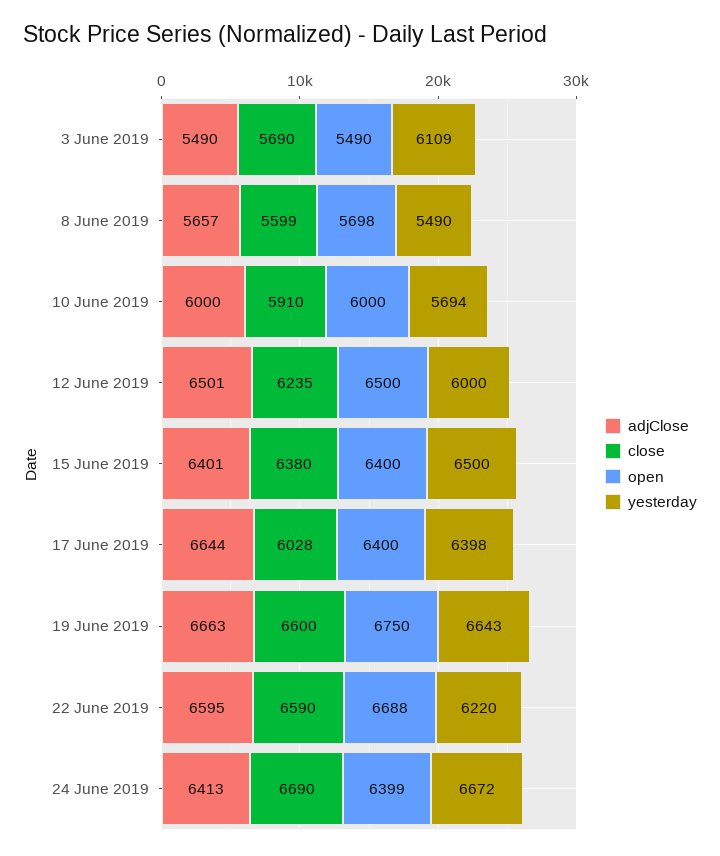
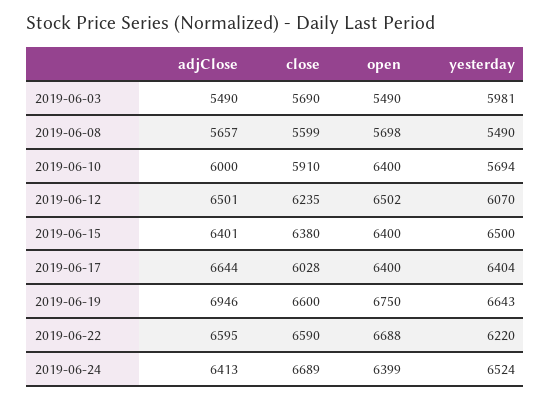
yesterday, 3 June 2019: 6109 -> 5981
open, 10 June 2019: 6000 -> 6400
open, 12 June 2019: 6500 -> 6502
yesterday, 12 June 2019: 6000 -> 6070
yesterday, 17 June 2019: 6398 -> 6404
adjClose, 19 June 2019: 6663 -> 6946
close, 24 June 2019: 6690 -> 6689
yesterday, 24 June 2019: 6672 -> 6524

